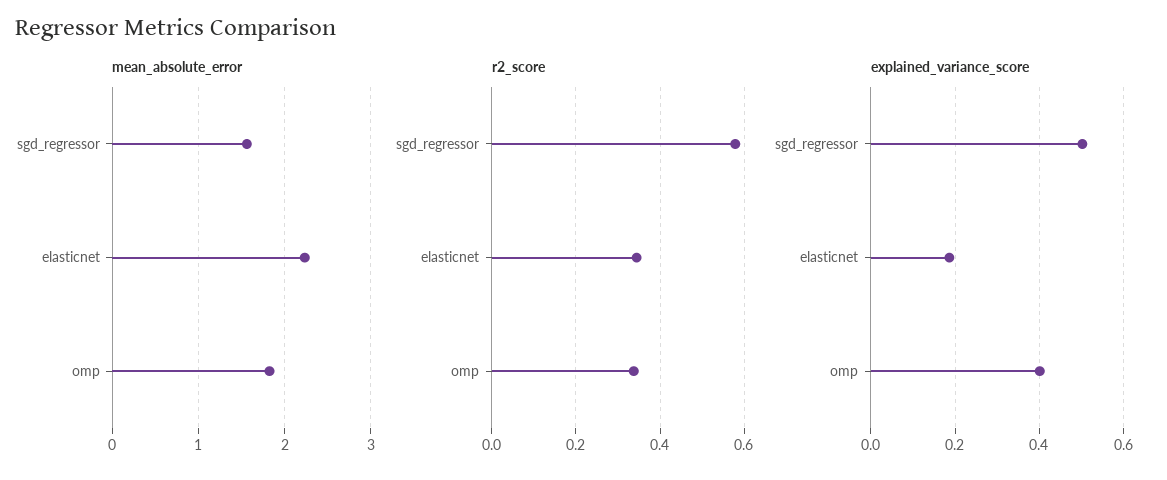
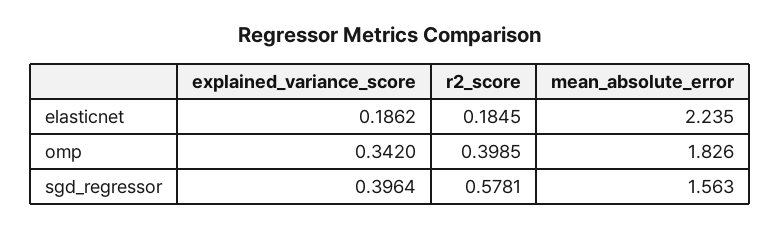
r2_score, elasticnet: 0.34 -> 0.1845
r2_score, omp: 0.34 -> 0.3985
explained_variance_score, sgd_regressor: 0.5 -> 0.3964
explained_variance_score, omp: 0.4 -> 0.342

